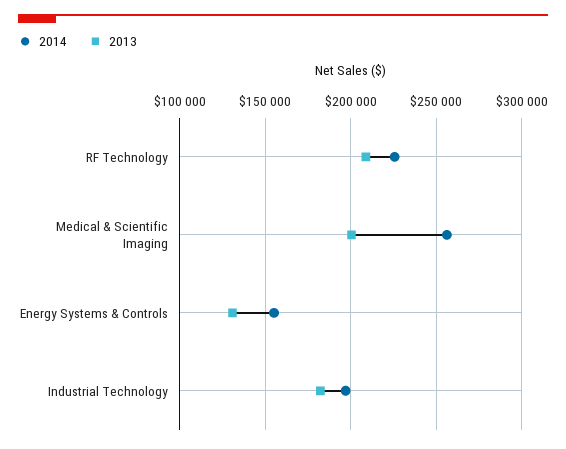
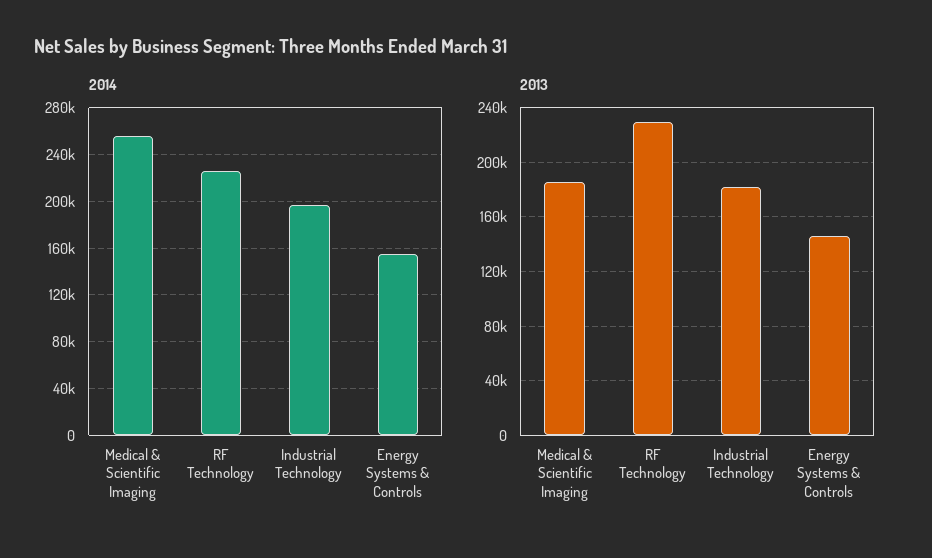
2013, RF Technology: 210000 -> 230000
2013, Medical & Scientific Imaging: 200000 -> 185000
2013, Energy Systems & Controls: 130000 -> 145000

